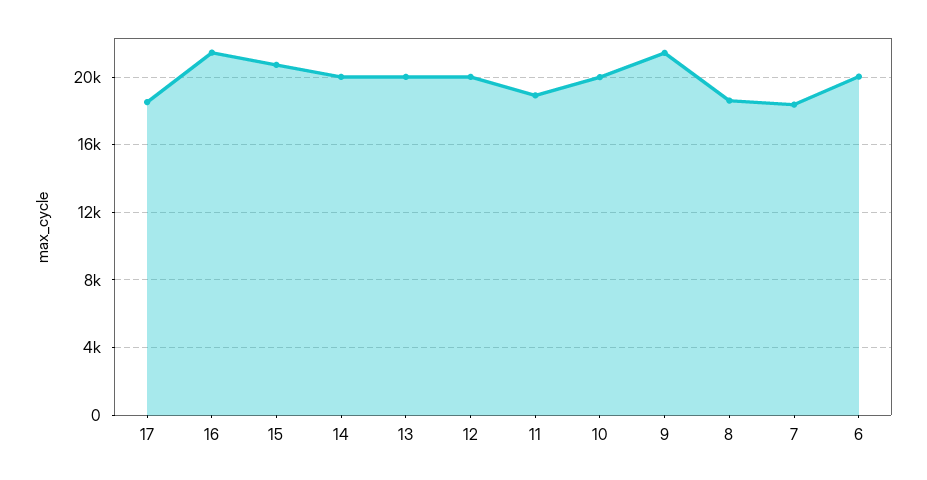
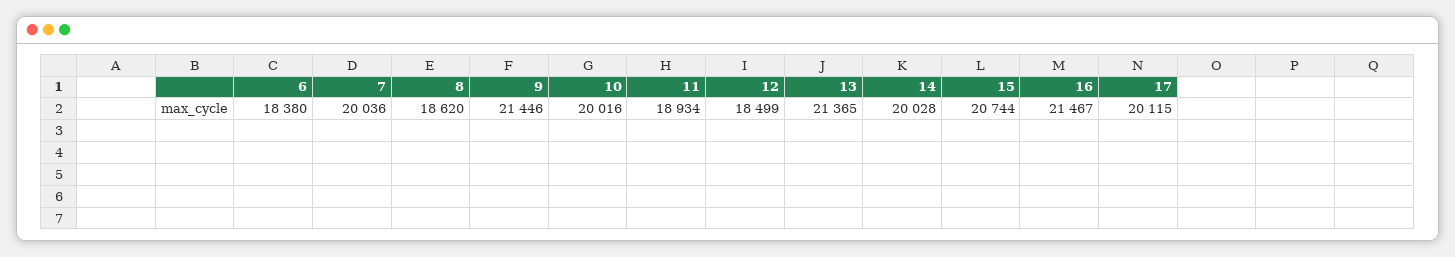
17: 18500 -> 20115
13: 20000 -> 21365
12: 20000 -> 18499
7: 18500 -> 20036
6: 20000 -> 18380

